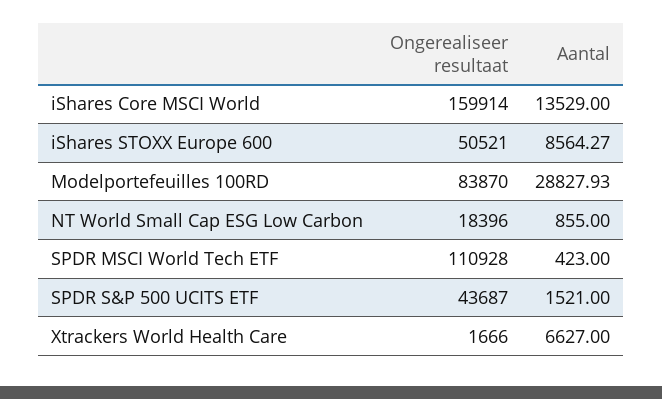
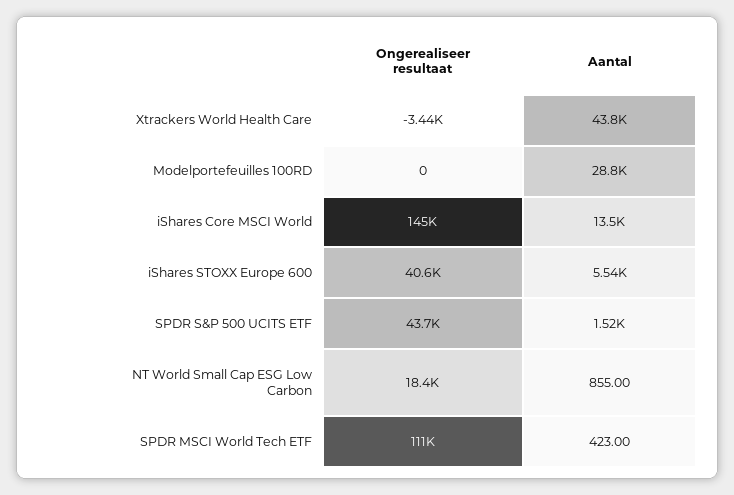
Ongerealiseer resultaat, iShares Core MSCI World: 159914 -> 145000
Ongerealiseer resultaat, iShares STOXX Europe 600: 50521 -> 40600
Aantal, iShares STOXX Europe 600: 8564.27 -> 5540
Ongerealiseer resultaat, Modelportefeuilles 100RD: 83870 -> 0
Ongerealiseer resultaat, Xtrackers World Health Care: 1666 -> -3440
Aantal, Xtrackers World Health Care: 6627 -> 43800

